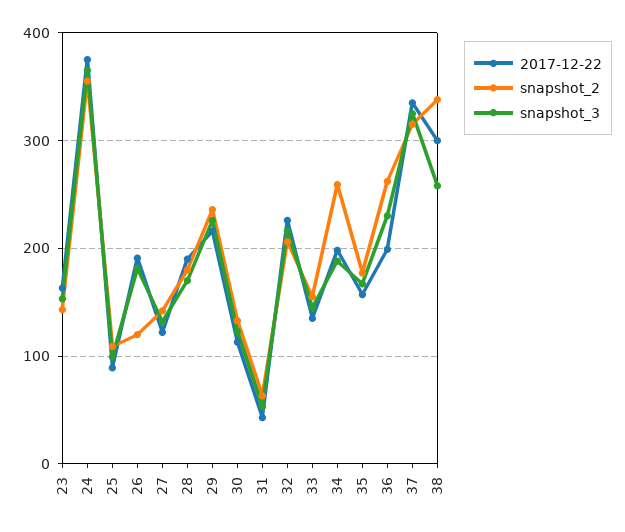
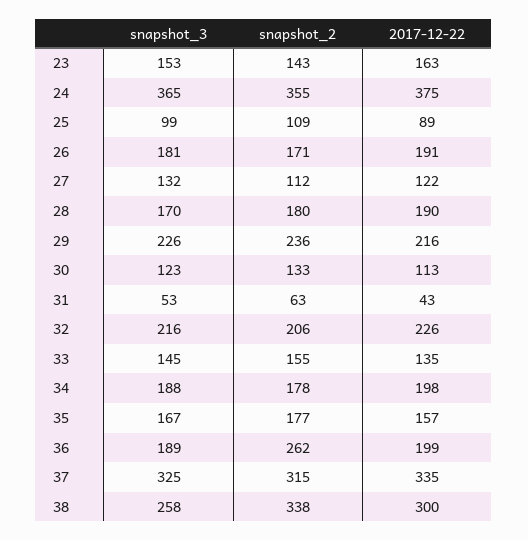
snapshot_2, 26: 120 -> 171
snapshot_2, 27: 140 -> 112
snapshot_2, 34: 260 -> 178
snapshot_3, 36: 230 -> 189

